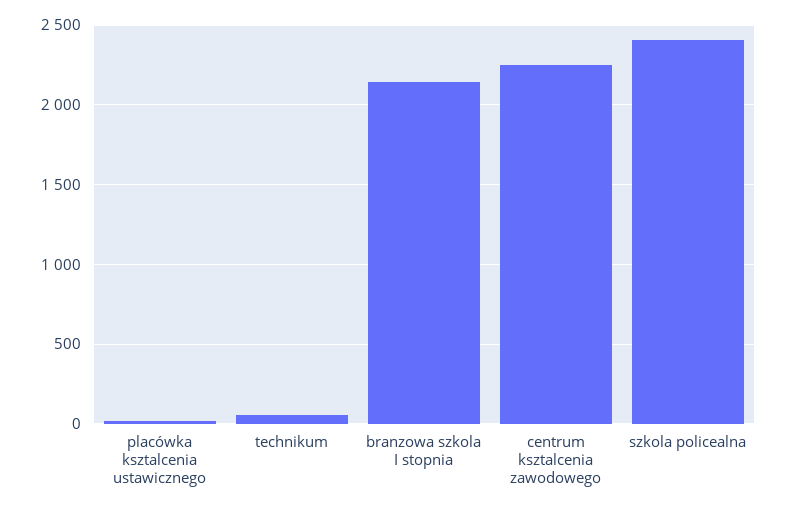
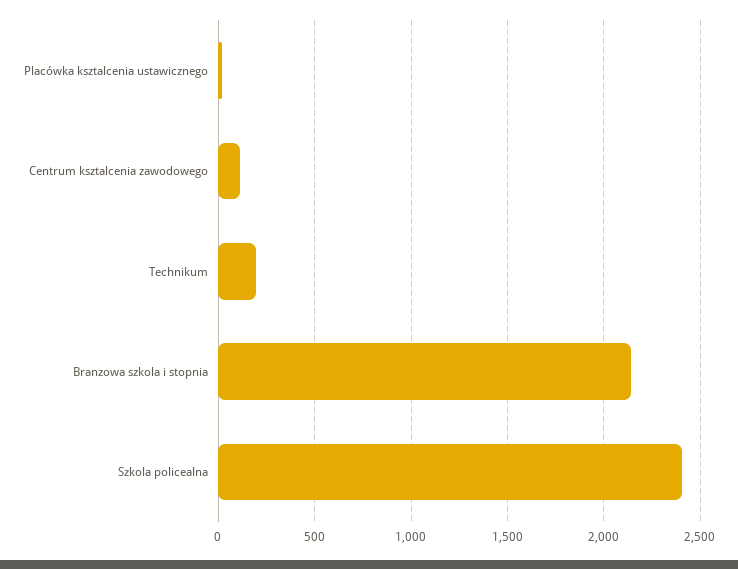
technikum: 50 -> 200
centrum ksztalcenia zawodowego: 2250 -> 100

